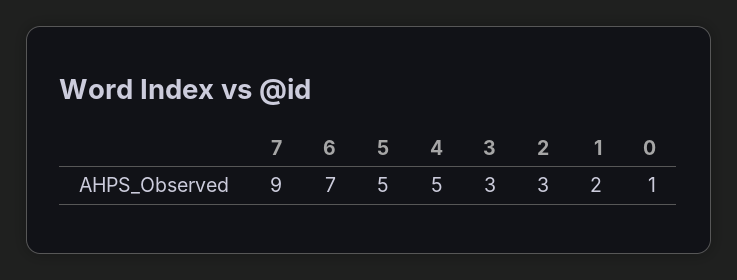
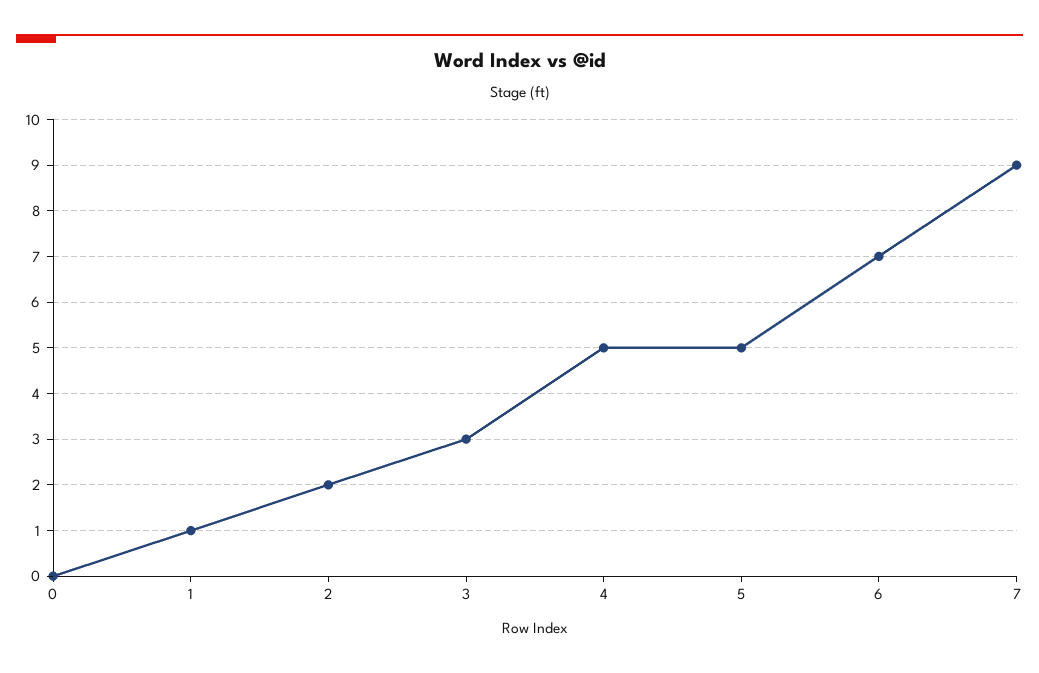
2: 3 -> 2
1: 2 -> 1
0: 1 -> 0

